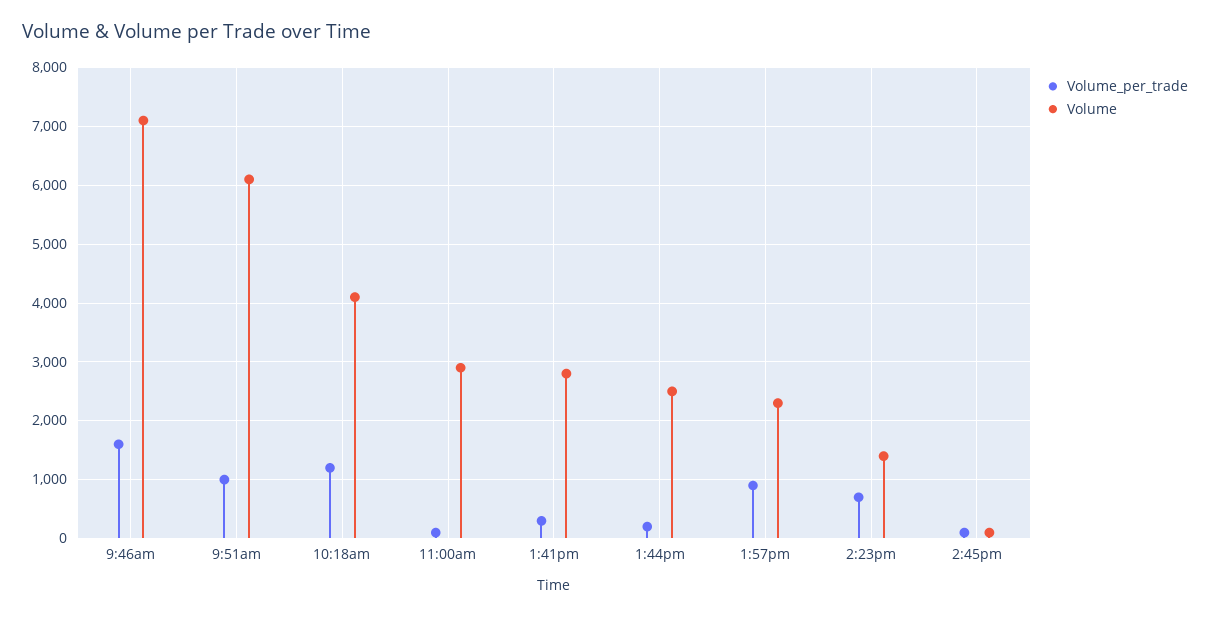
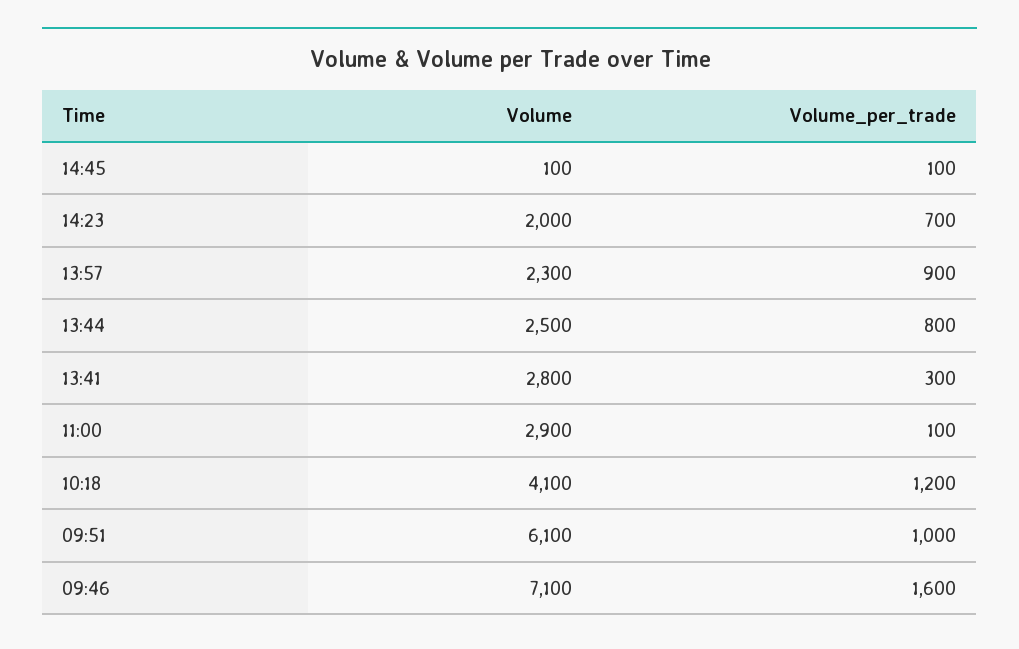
Volume_per_trade, 1:44pm: 200 -> 800
Volume, 2:23pm: 1400 -> 2000

